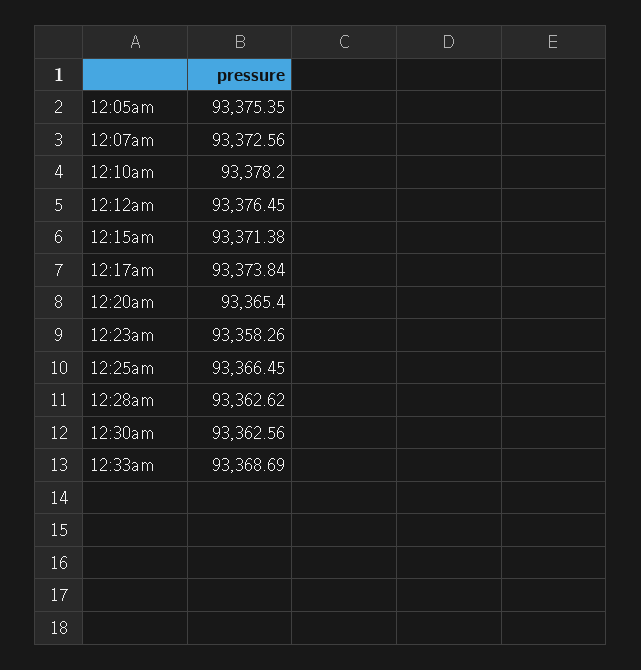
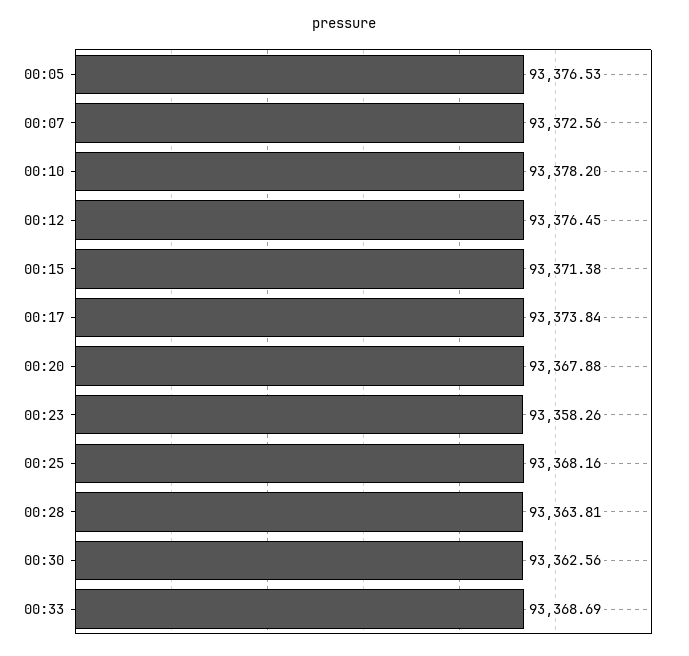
12:05am: 93375.35 -> 93376.53
12:20am: 93365.4 -> 93367.88
12:25am: 93366.45 -> 93368.16
12:28am: 93362.62 -> 93363.81

